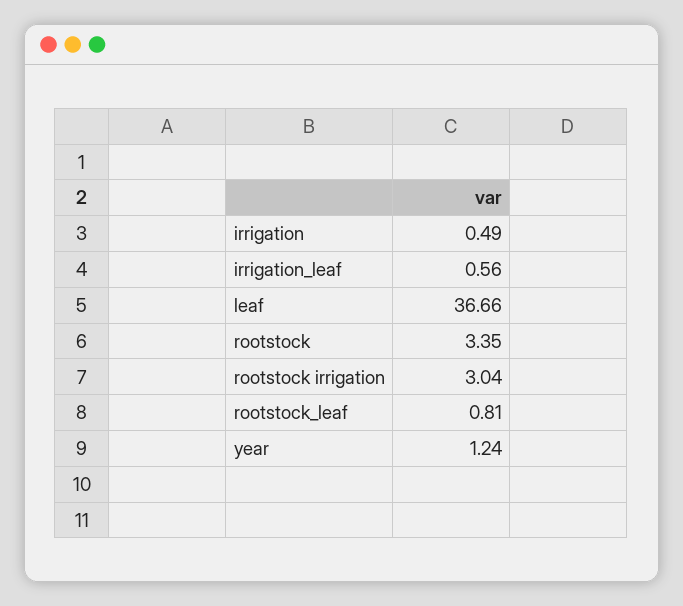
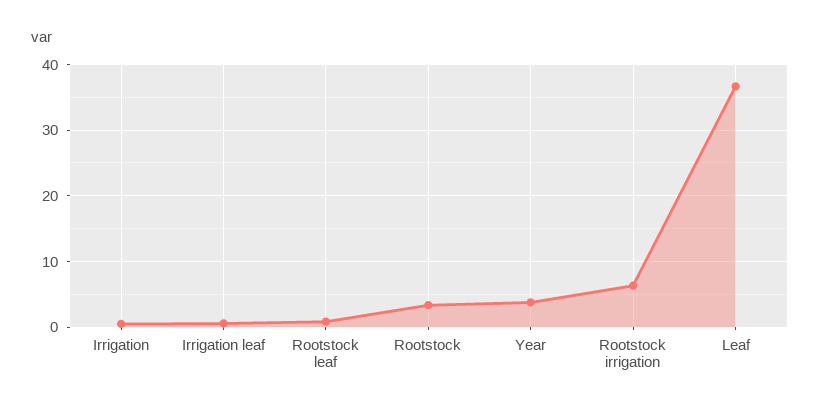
rootstock irrigation: 3.04 -> 6
year: 1.24 -> 4

